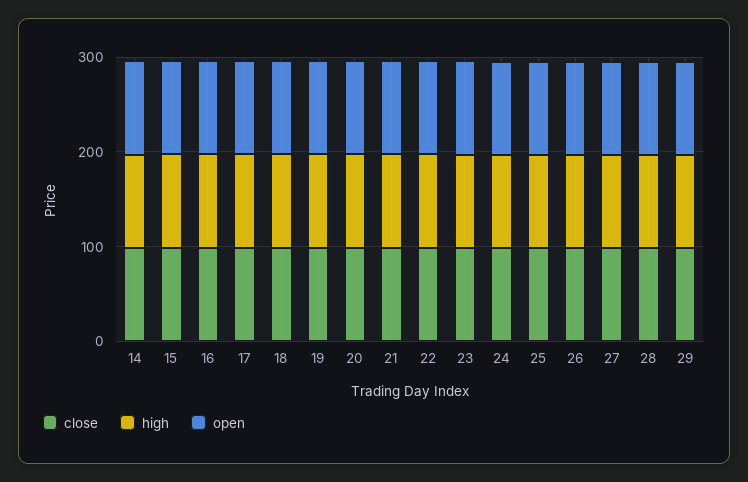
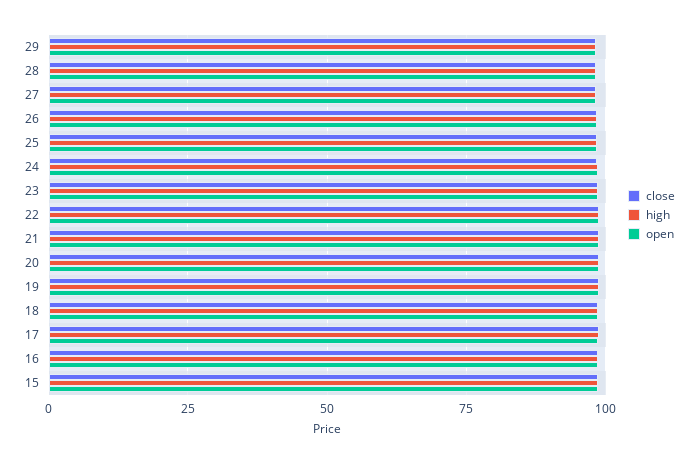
close, 14: 100 -> none
high, 14: 100 -> none
open, 14: 100 -> none

